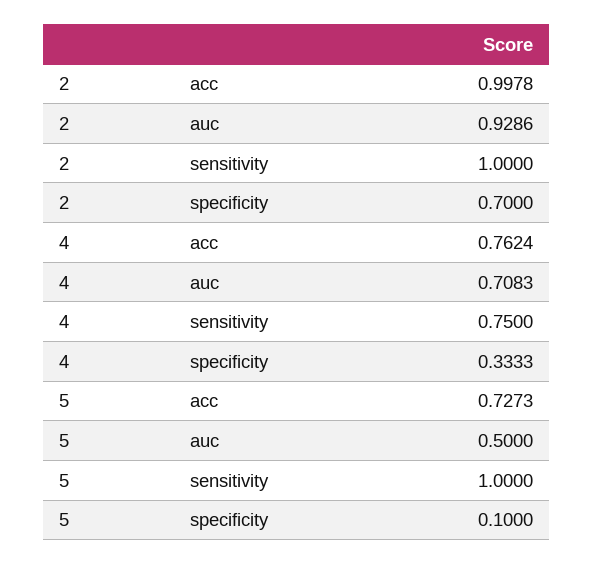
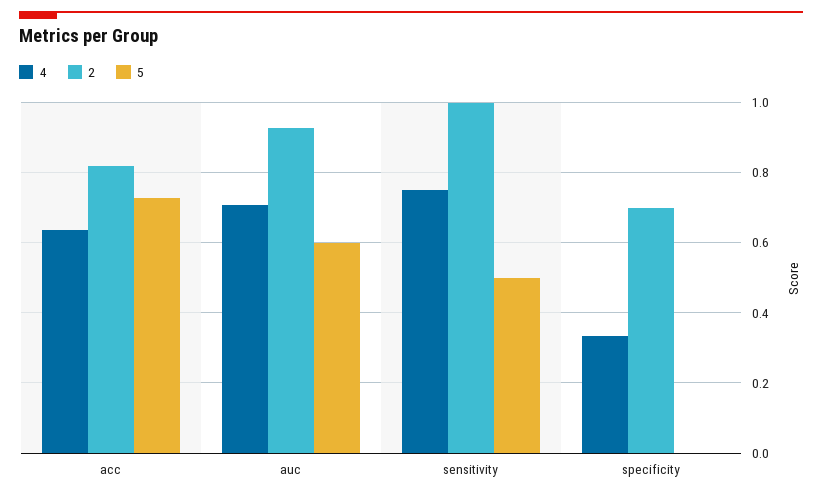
2, acc: 0.9978 -> 0.82
4, acc: 0.7624 -> 0.64
5, auc: 0.5 -> 0.6
5, sensitivity: 1 -> 0.5
5, specificity: 0.1 -> 0

